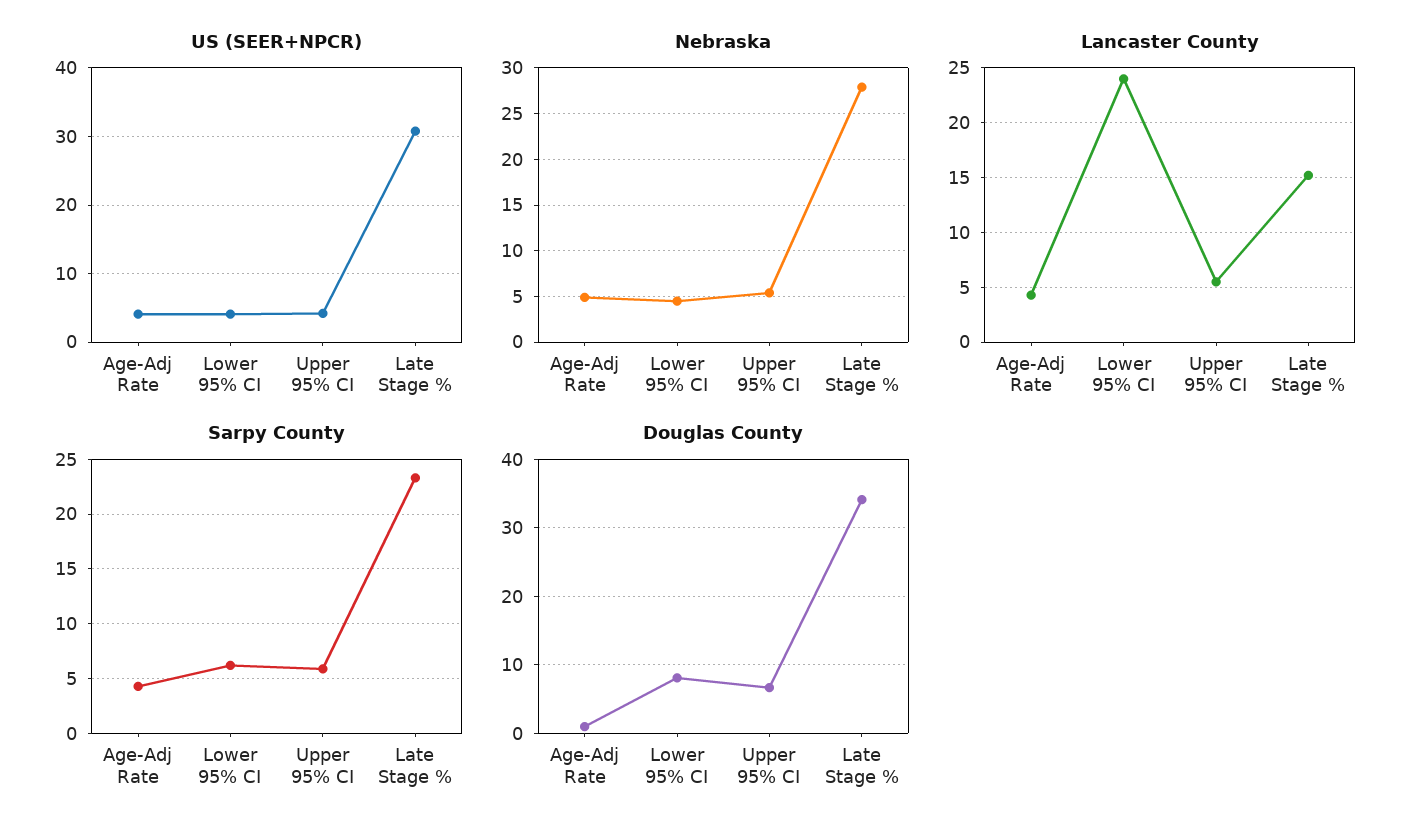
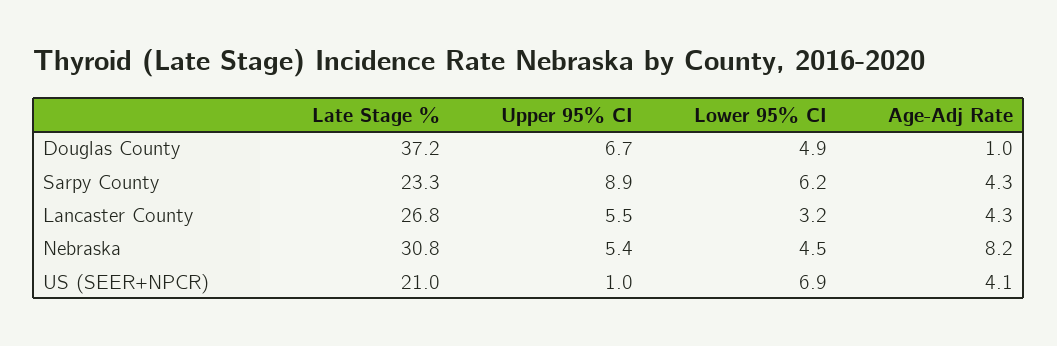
US (SEER+NPCR), Lower 95% CI: 4 -> 6.9
US (SEER+NPCR), Upper 95% CI: 4 -> 1
US (SEER+NPCR), Late Stage %: 31 -> 21
Nebraska, Age-Adj Rate: 5 -> 8.2
Nebraska, Late Stage %: 28 -> 30.8
Lancaster County, Lower 95% CI: 24 -> 3.2
Lancaster County, Late Stage %: 15 -> 26.8
Sarpy County, Upper 95% CI: 6 -> 8.9
Douglas County, Lower 95% CI: 8 -> 4.9
Douglas County, Late Stage %: 34 -> 37.2

